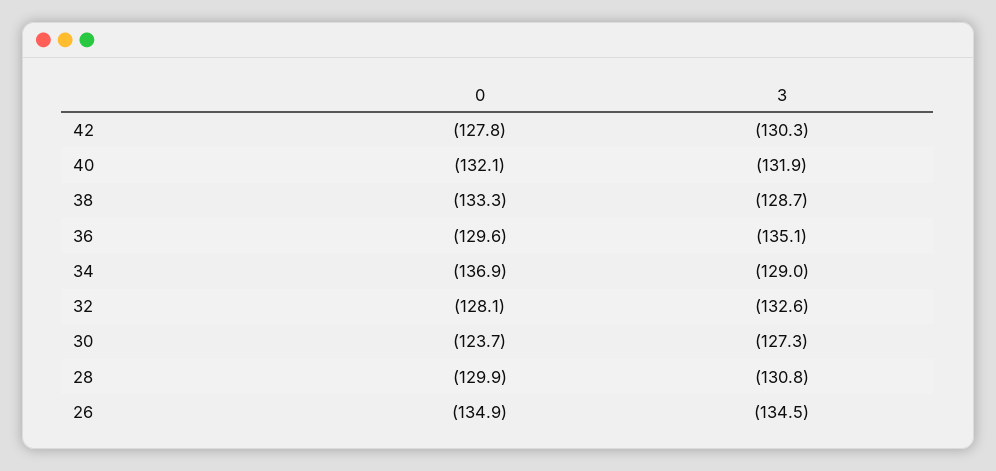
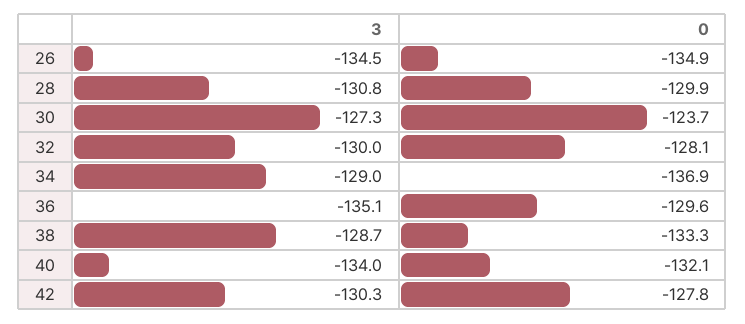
3, 40: -131.9 -> -134
3, 32: -132.6 -> -130

